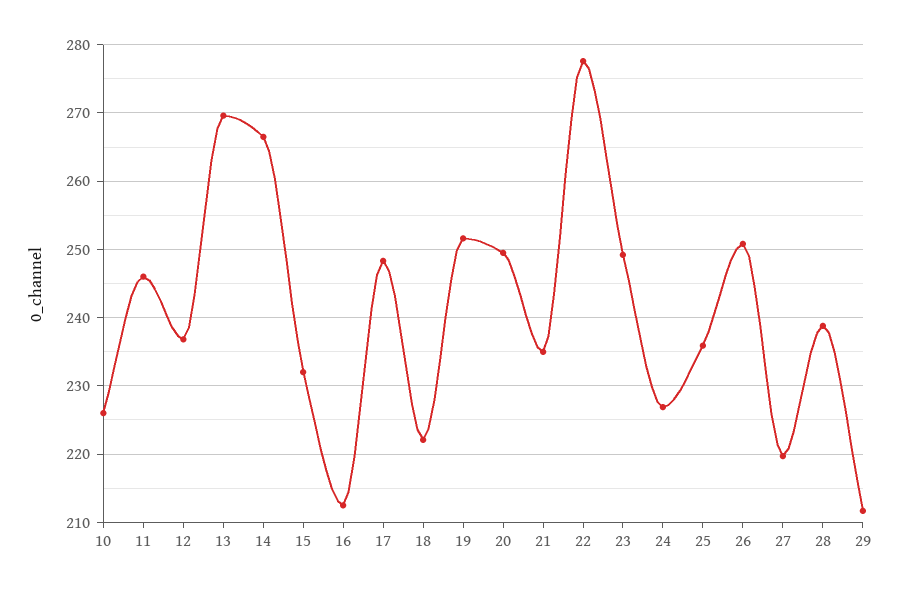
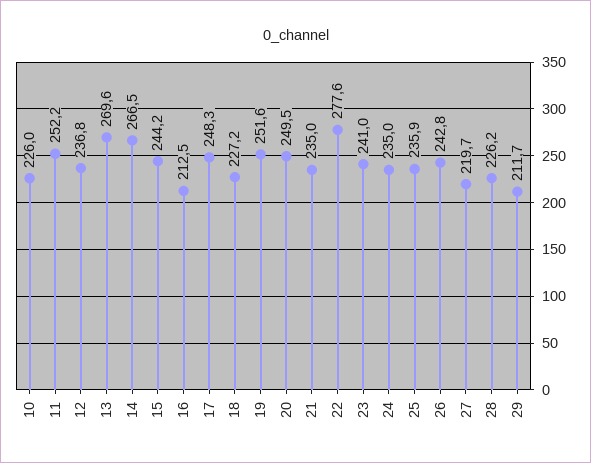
11: 246 -> 252.2
15: 232 -> 244.2
18: 222 -> 227.2
23: 249 -> 241
24: 227 -> 235
26: 251 -> 242.8
28: 239 -> 226.2

